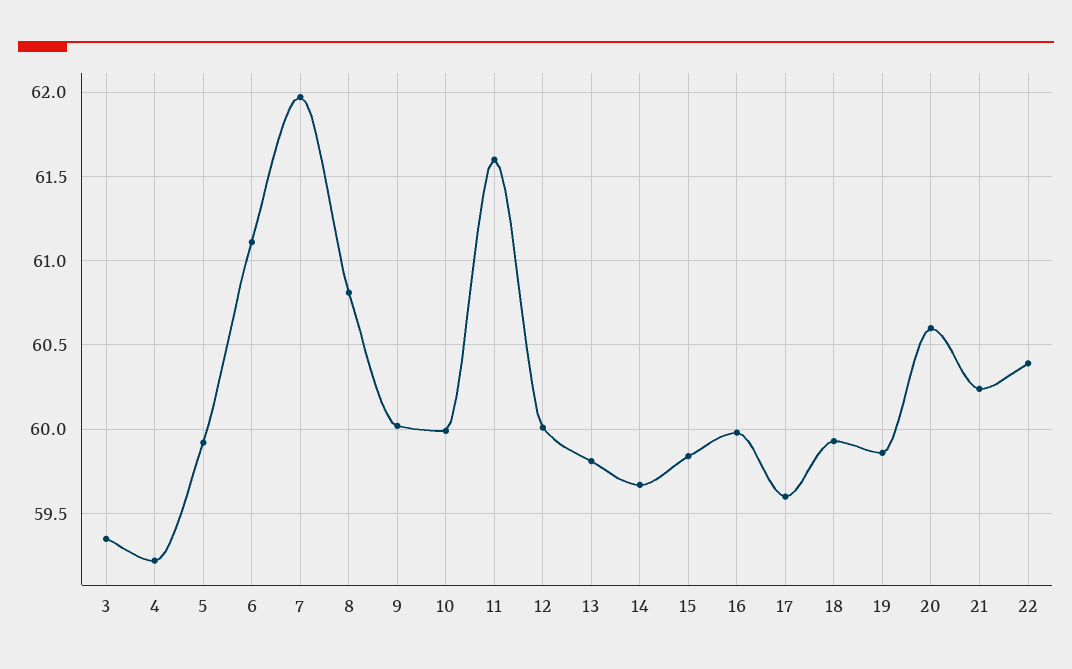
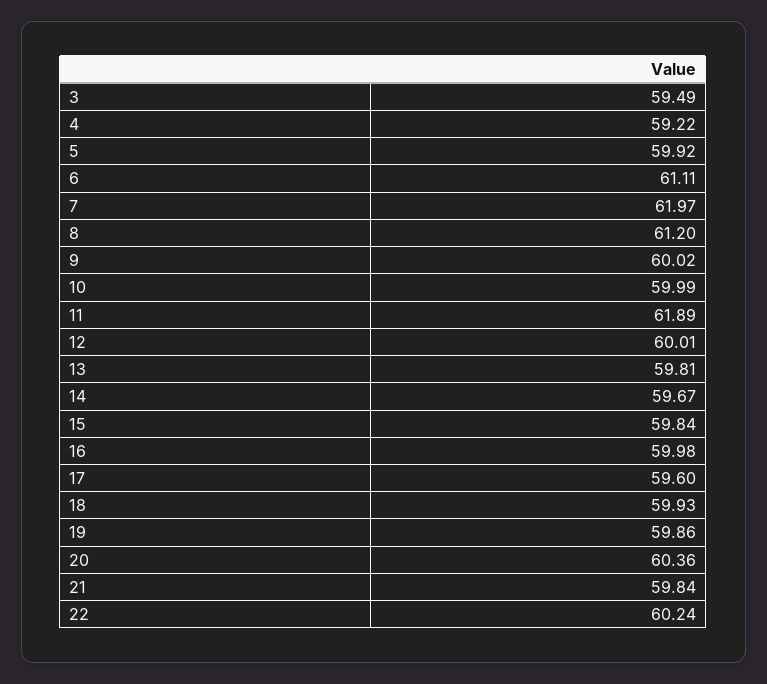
3: 59.35 -> 59.49
8: 60.8 -> 61.2
11: 61.6 -> 61.89
20: 60.6 -> 60.36
21: 60.25 -> 59.84
22: 60.4 -> 60.24

